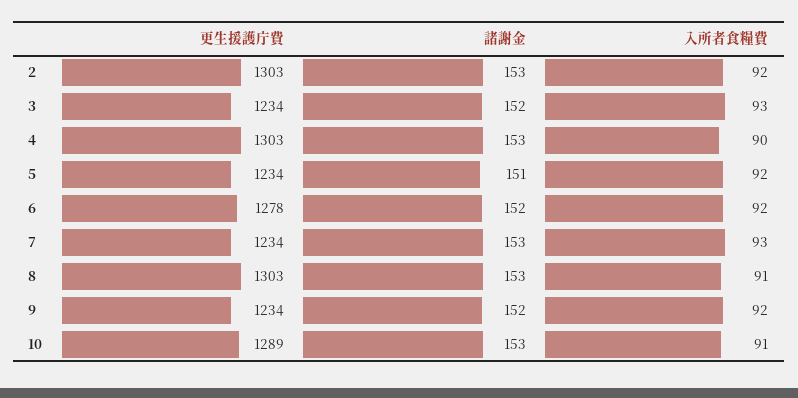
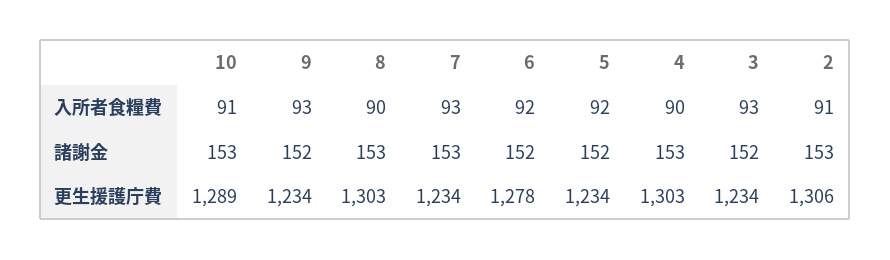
更生援護庁費, 2: 1303 -> 1306
入所者食糧費, 2: 92 -> 91
諸謝金, 5: 151 -> 152
入所者食糧費, 8: 91 -> 90
入所者食糧費, 9: 92 -> 93

